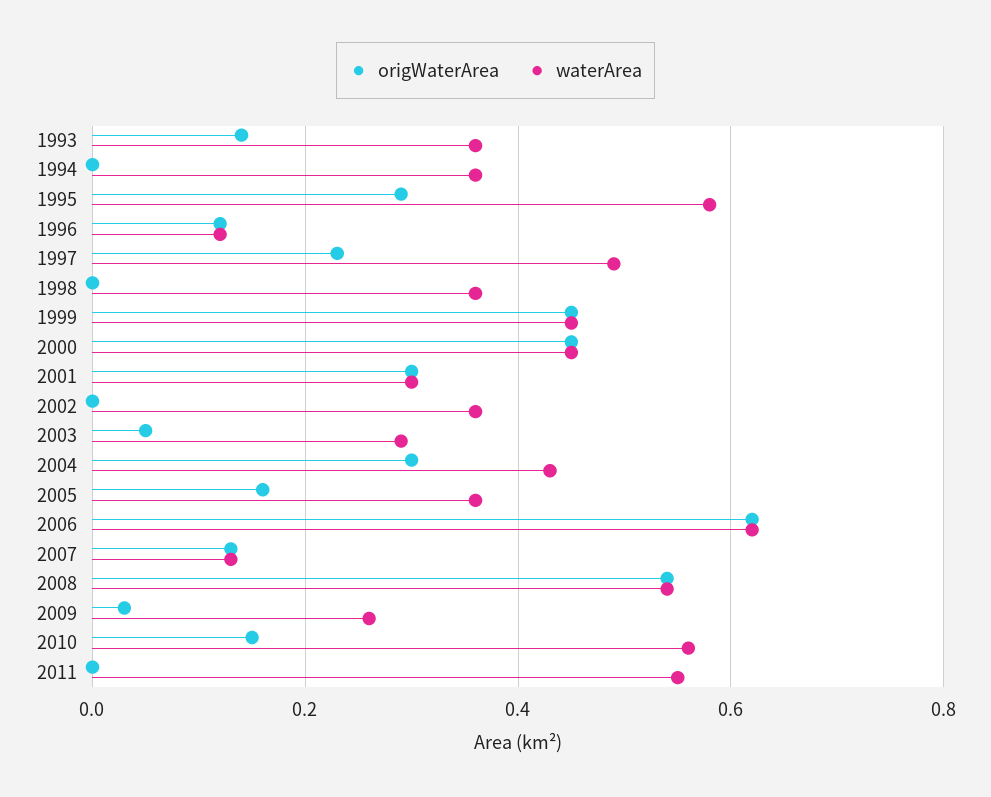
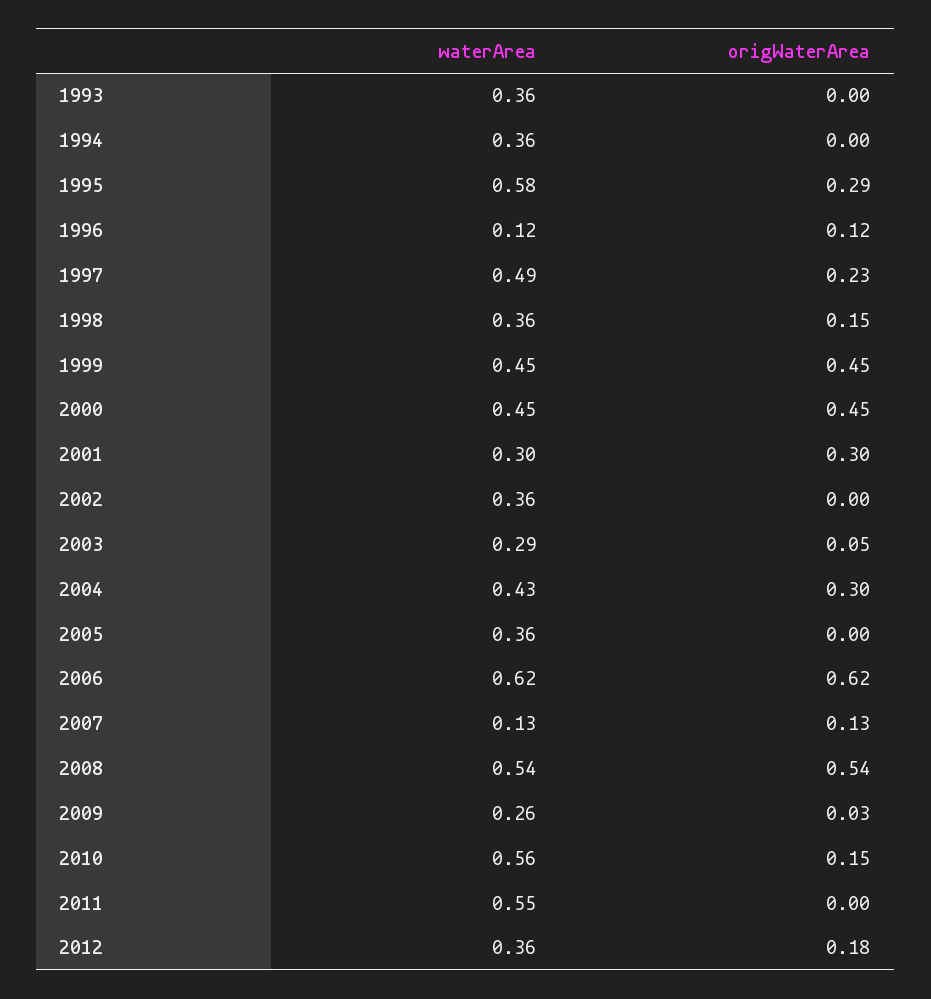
origWaterArea, 1993: 0.15 -> 0
origWaterArea, 1998: 0 -> 0.15
origWaterArea, 2005: 0.15 -> 0
waterArea, 2012: none -> 0.36
origWaterArea, 2012: none -> 0.18

